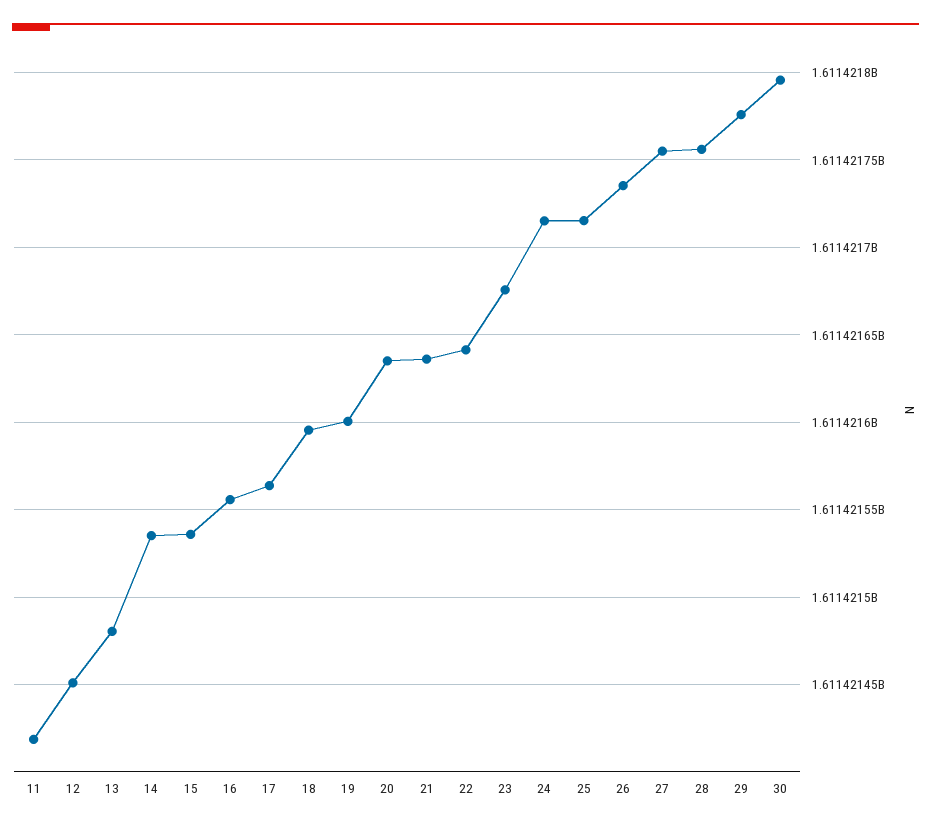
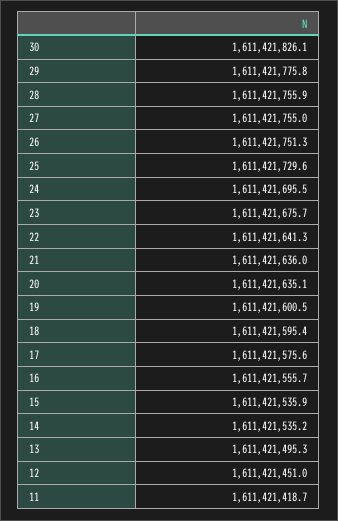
13: 1611421480 -> 1611421495.3
17: 1611421565 -> 1611421575.6
24: 1611421715 -> 1611421695.5
25: 1611421715 -> 1611421729.6
26: 1611421735 -> 1611421751.3
30: 1611421795 -> 1611421826.1

